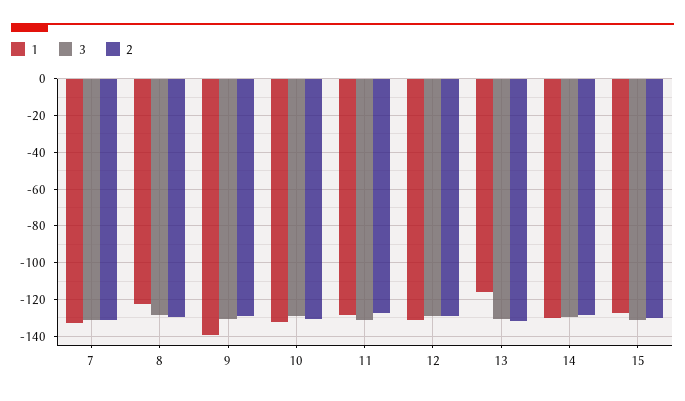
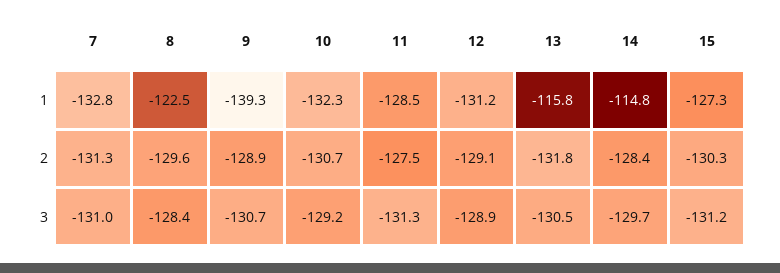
1, 14: -130 -> -114.8

